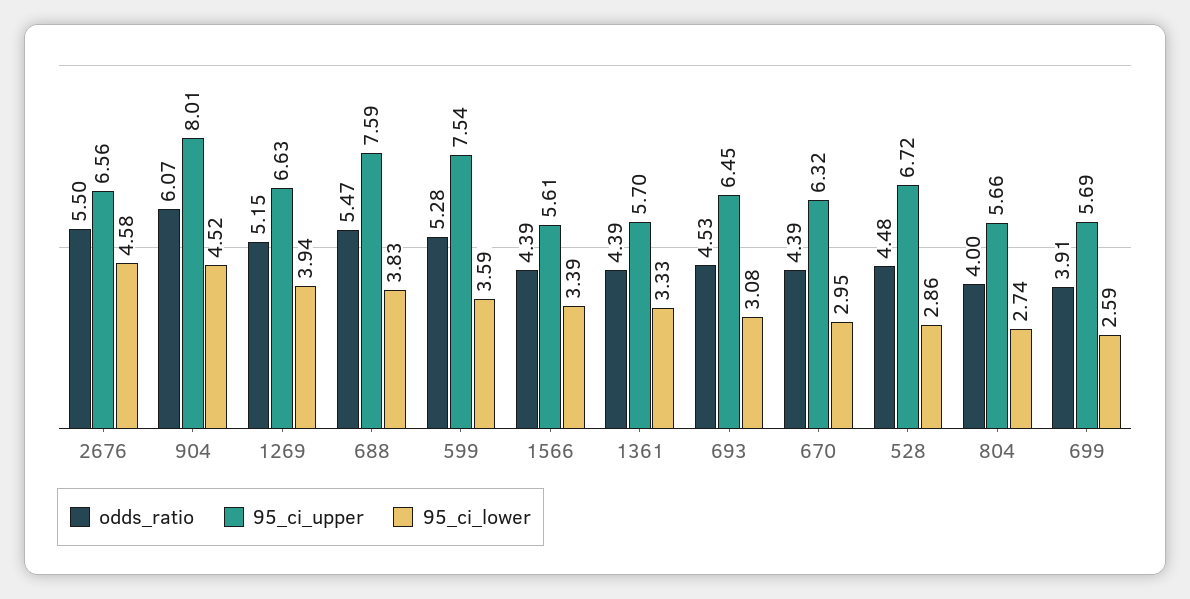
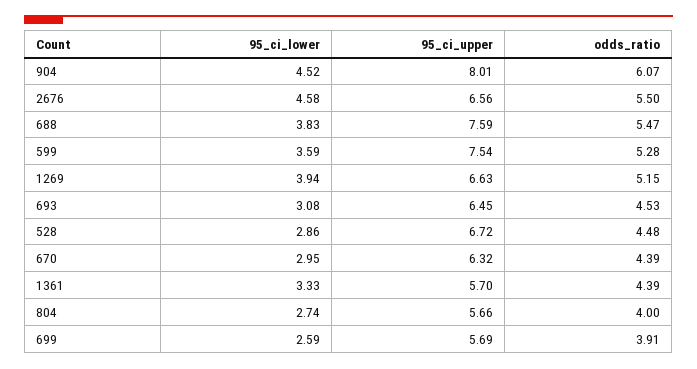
odds_ratio, 1566: 4.39 -> none
95_ci_upper, 1566: 5.61 -> none
95_ci_lower, 1566: 3.39 -> none

